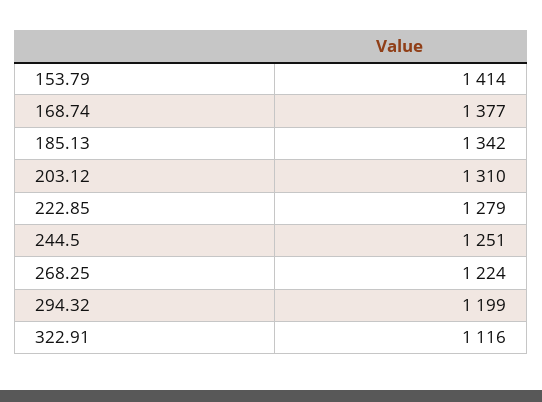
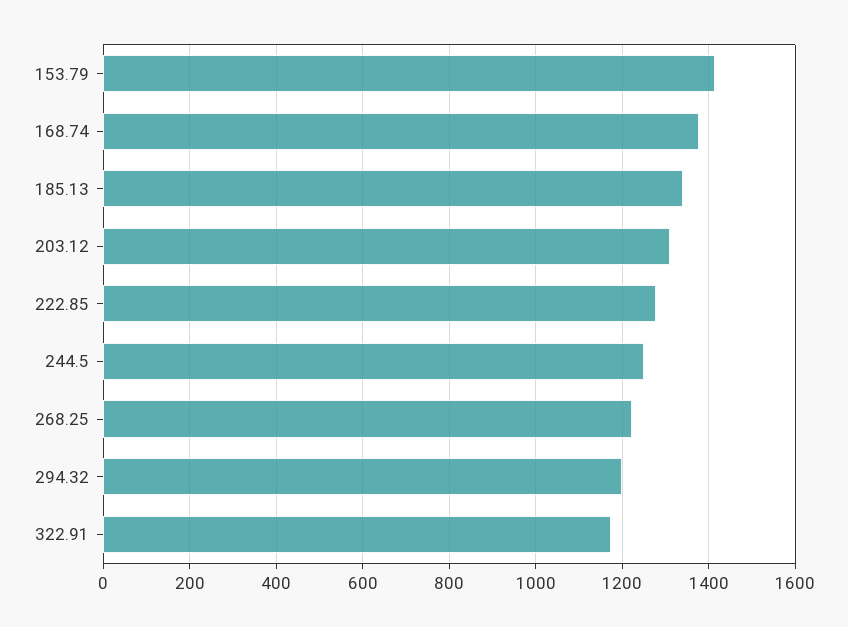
322.91: 1116 -> 1180

